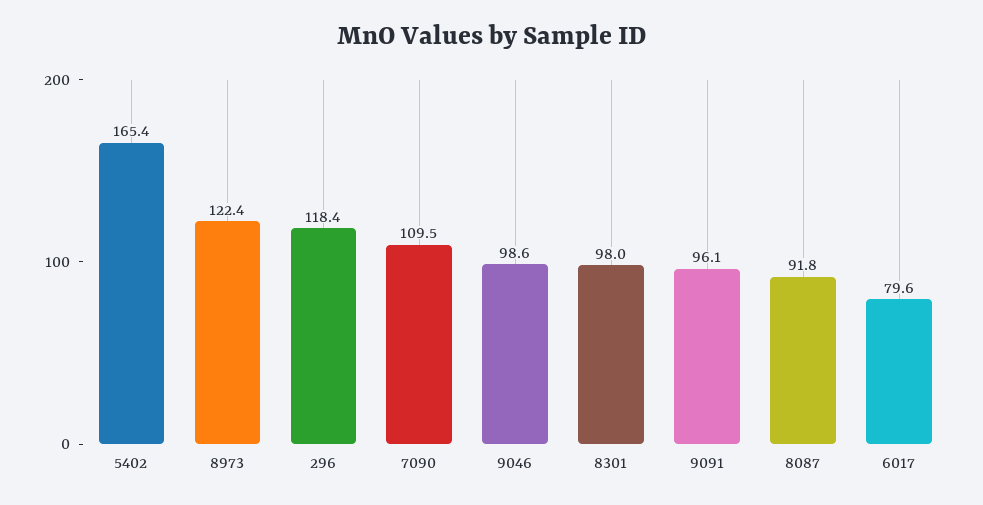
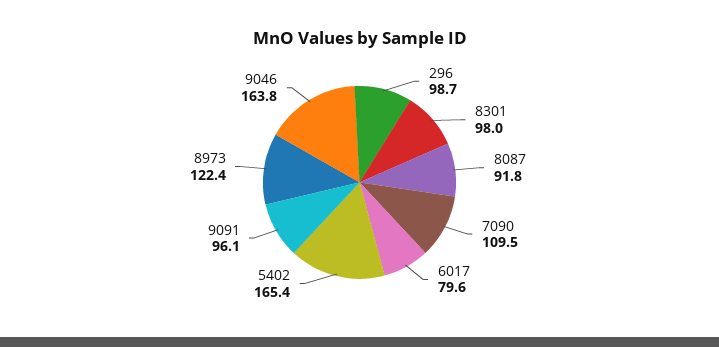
296: 118.4 -> 98.7
9046: 98.6 -> 163.8

